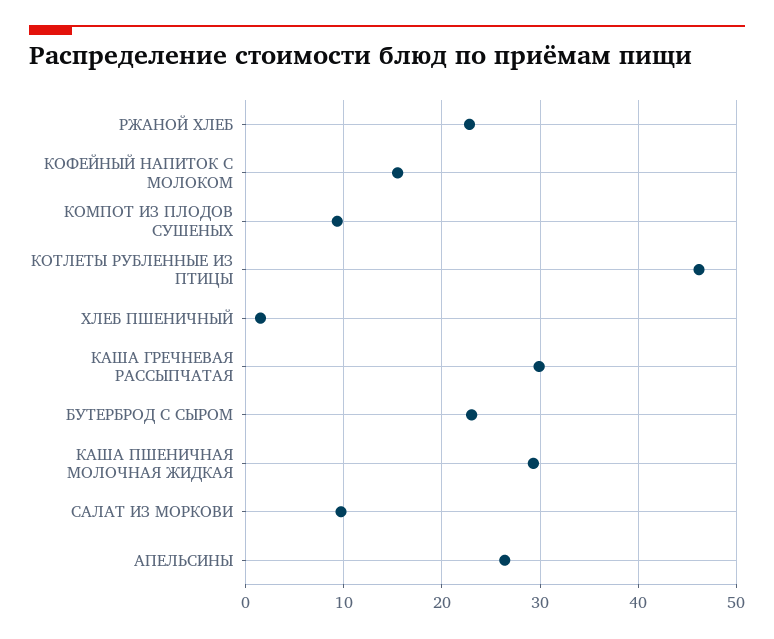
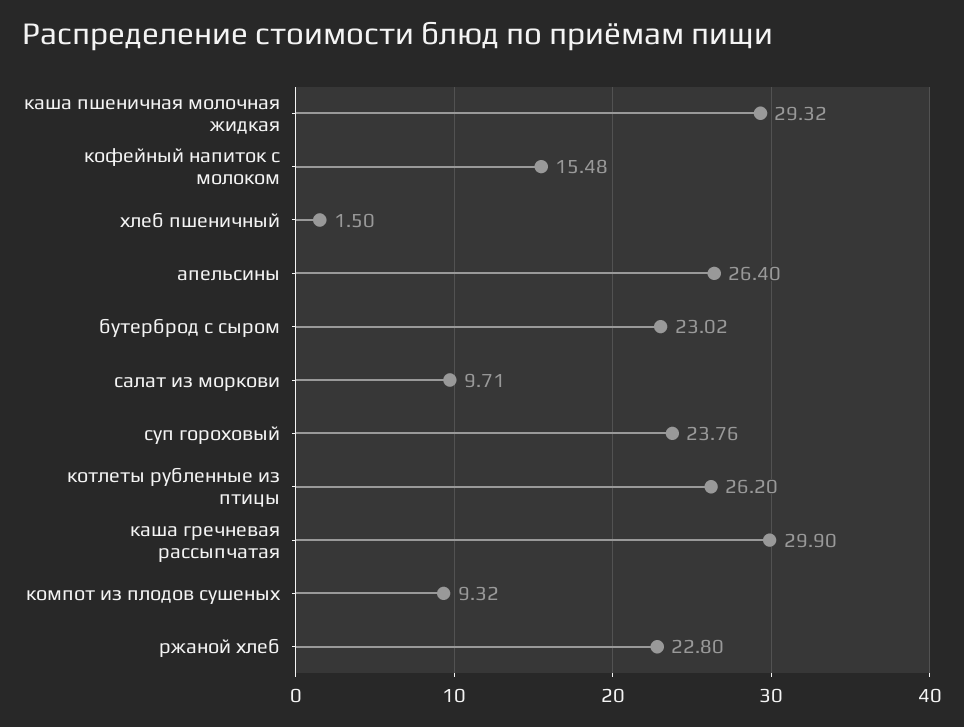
КОТЛЕТЫ РУБЛЕННЫЕ ИЗ ПТИЦЫ: 46 -> 26.2
суп гороховый: none -> 23.76

